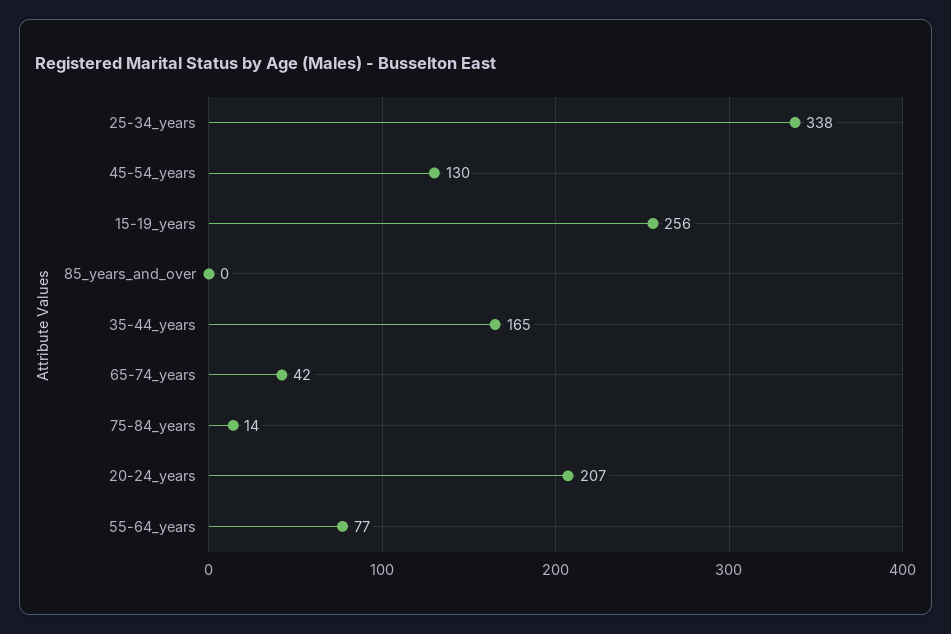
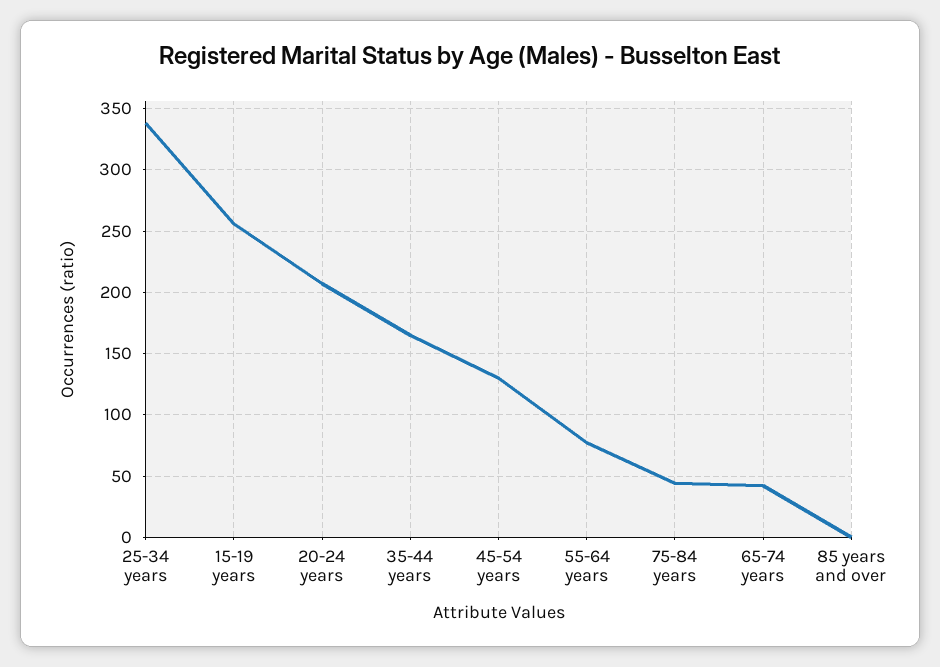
75-84_years: 14 -> 45

